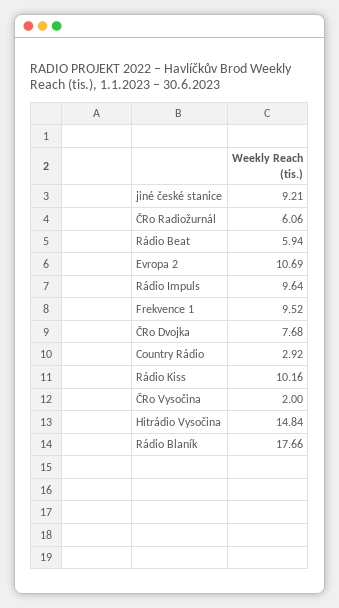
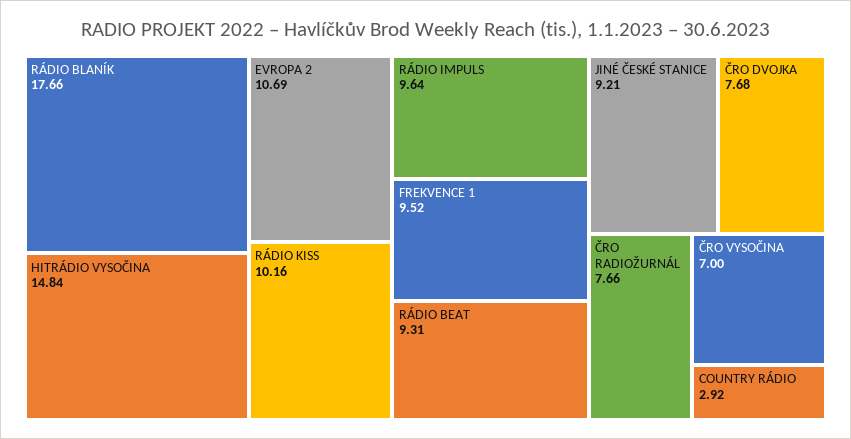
ČRo Radiožurnál: 6.06 -> 7.66
Rádio Beat: 5.94 -> 9.31
ČRo Vysočina: 2 -> 7

